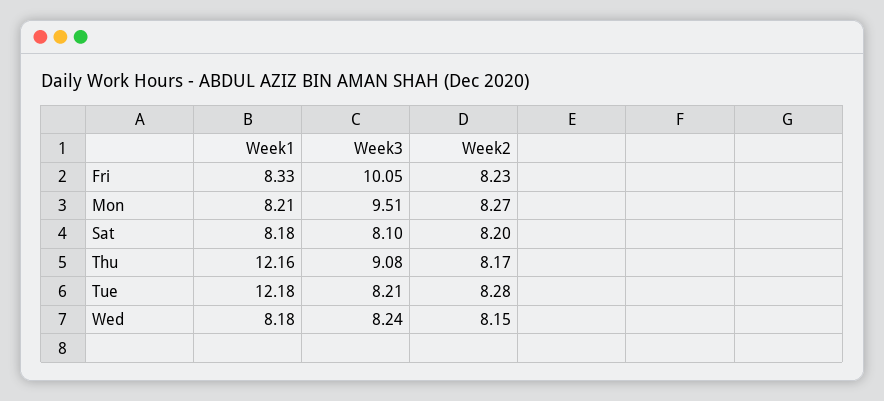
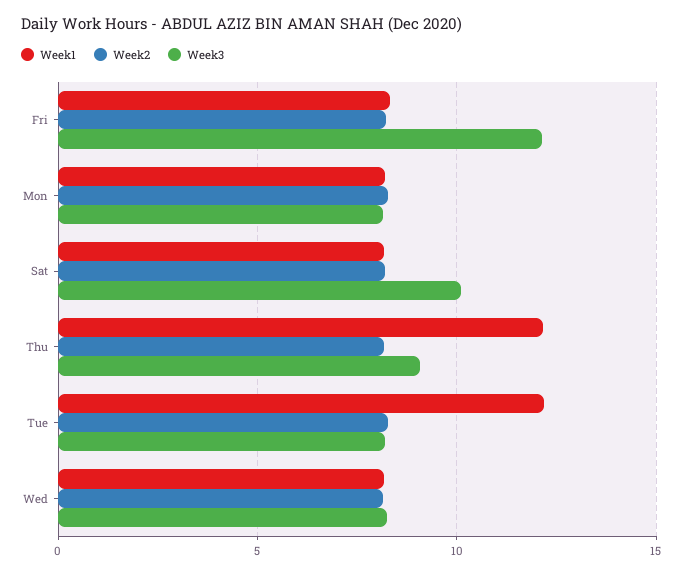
Week3, Fri: 10.05 -> 12
Week3, Mon: 9.51 -> 8
Week3, Sat: 8.1 -> 10

